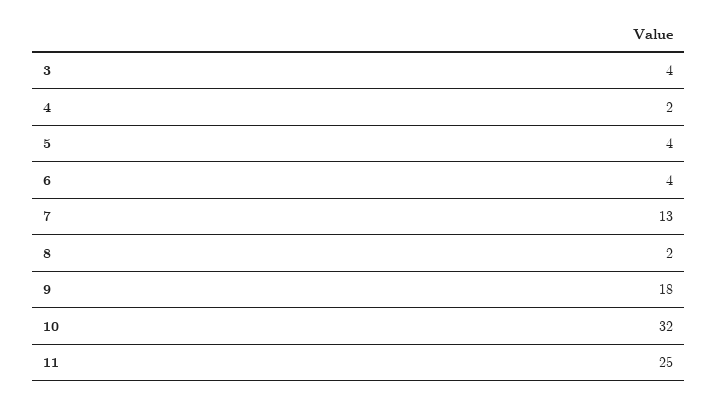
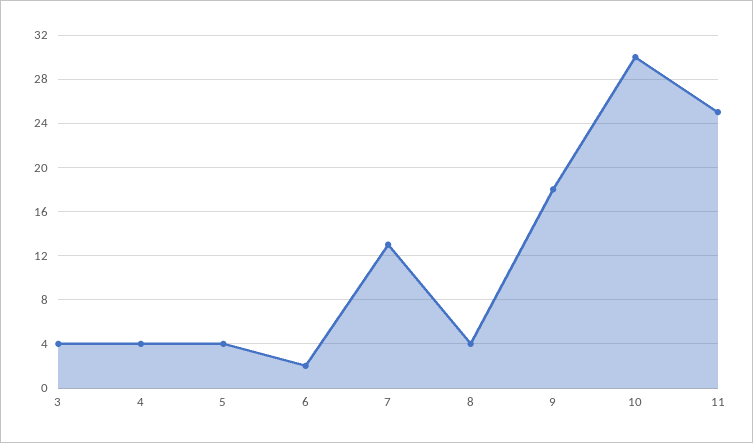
4: 2 -> 4
6: 4 -> 2
8: 2 -> 4
10: 32 -> 30

